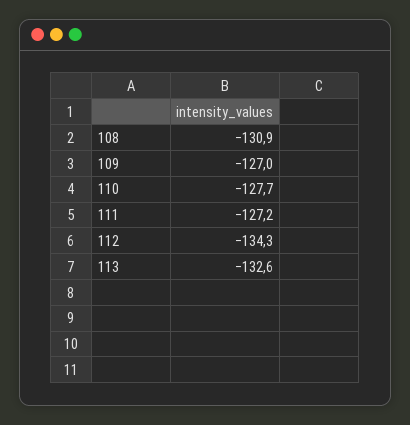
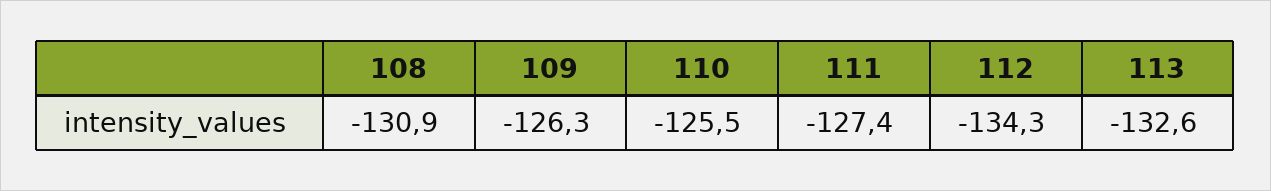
109: -127 -> -126.3
110: -127.7 -> -125.5
111: -127.2 -> -127.4

